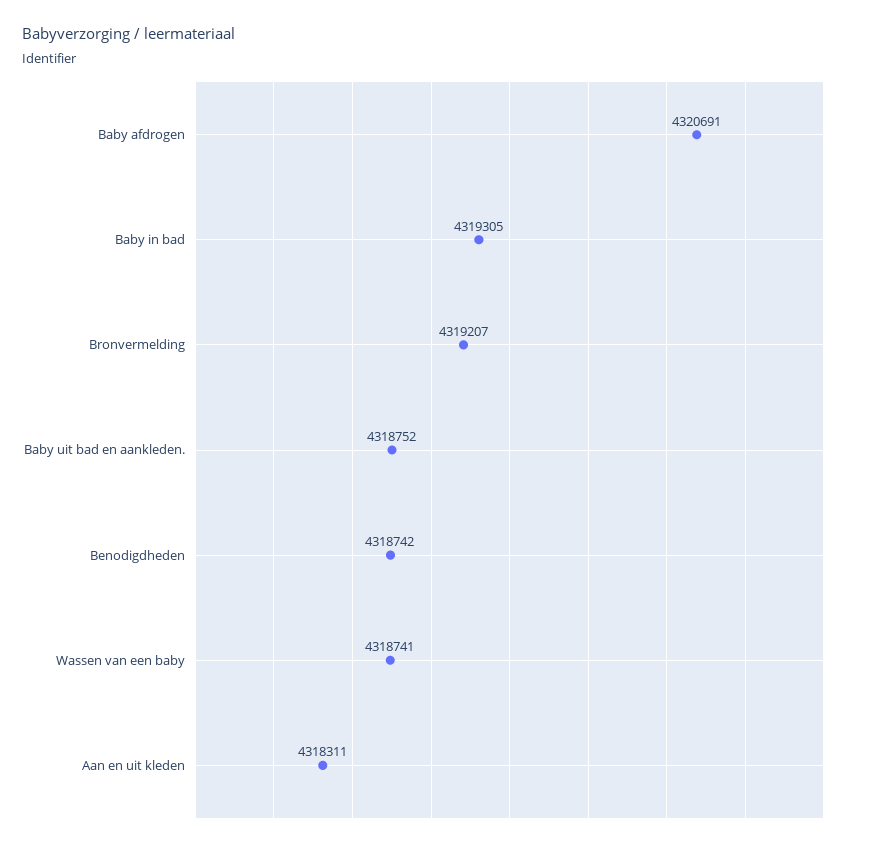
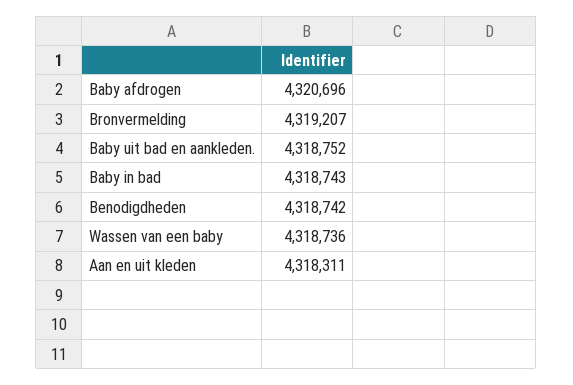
Baby afdrogen: 4320691 -> 4320696
Baby in bad: 4319305 -> 4318743
Wassen van een baby: 4318741 -> 4318736

